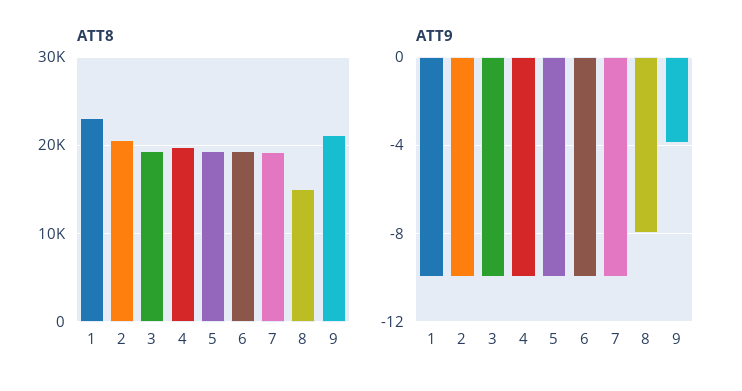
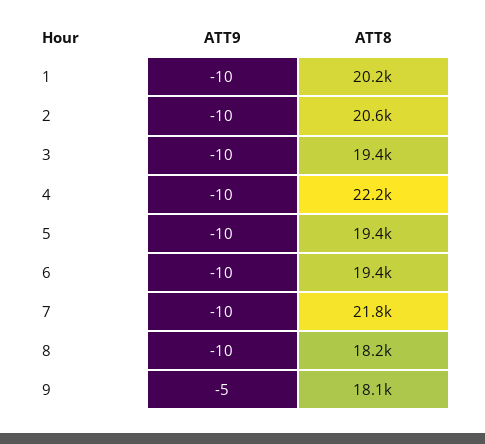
ATT8, 1: 23000 -> 20200
ATT8, 4: 20000 -> 22200
ATT8, 7: 19000 -> 21800
ATT8, 8: 15000 -> 18200
ATT8, 9: 21000 -> 18100
ATT9, 8: -8 -> -10
ATT9, 9: -4 -> -5

